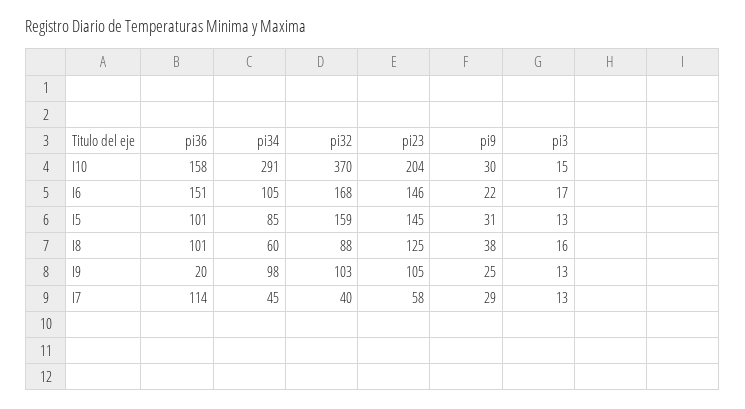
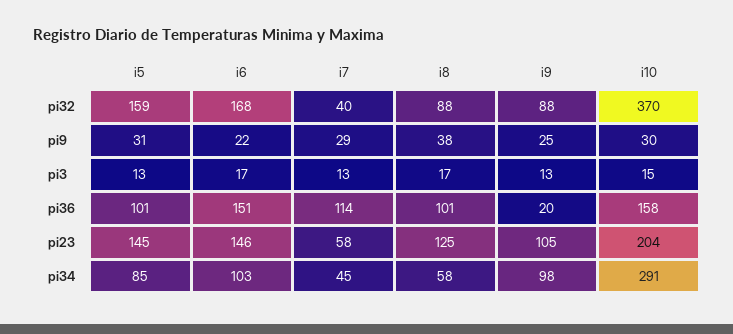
pi34, I6: 105 -> 103
pi34, I8: 60 -> 58
pi3, I8: 16 -> 17
pi32, I9: 103 -> 88

